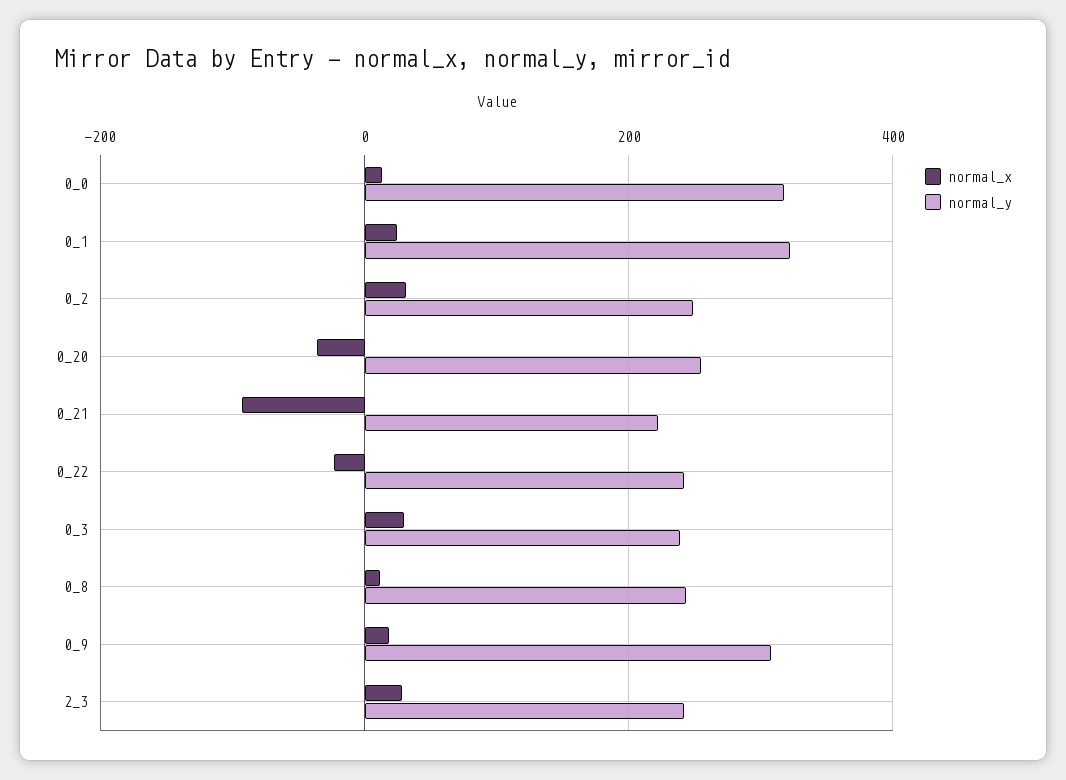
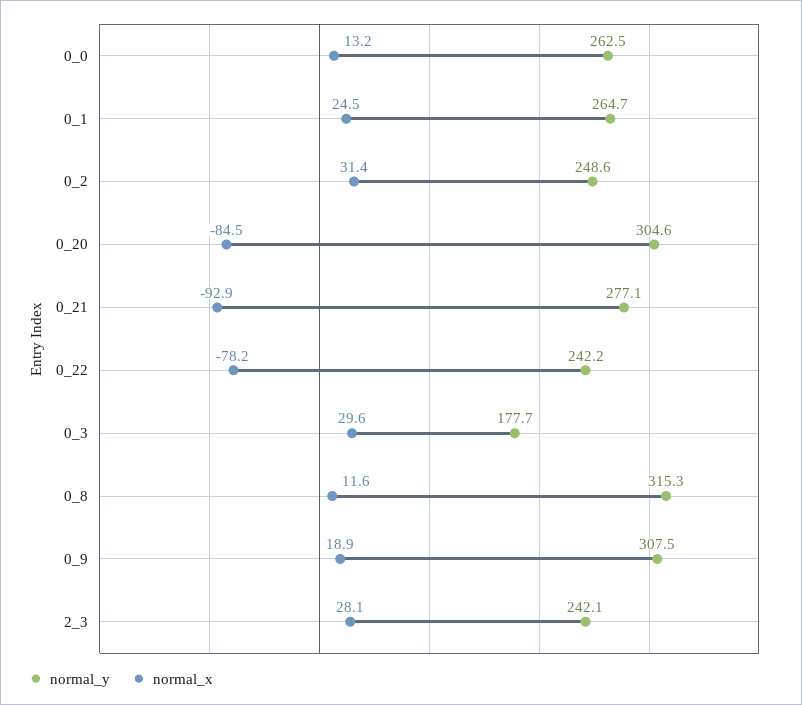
normal_y, 0_0: 320 -> 262.5
normal_y, 0_1: 320 -> 264.7
normal_x, 0_20: -40 -> -84.5
normal_y, 0_20: 260 -> 304.6
normal_y, 0_21: 220 -> 277.1
normal_x, 0_22: -20 -> -78.2
normal_y, 0_3: 240 -> 177.7
normal_y, 0_8: 240 -> 315.3

